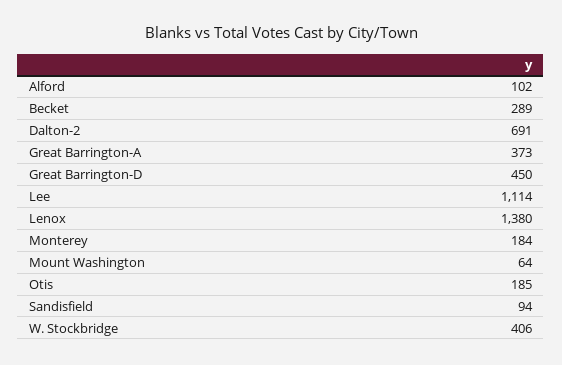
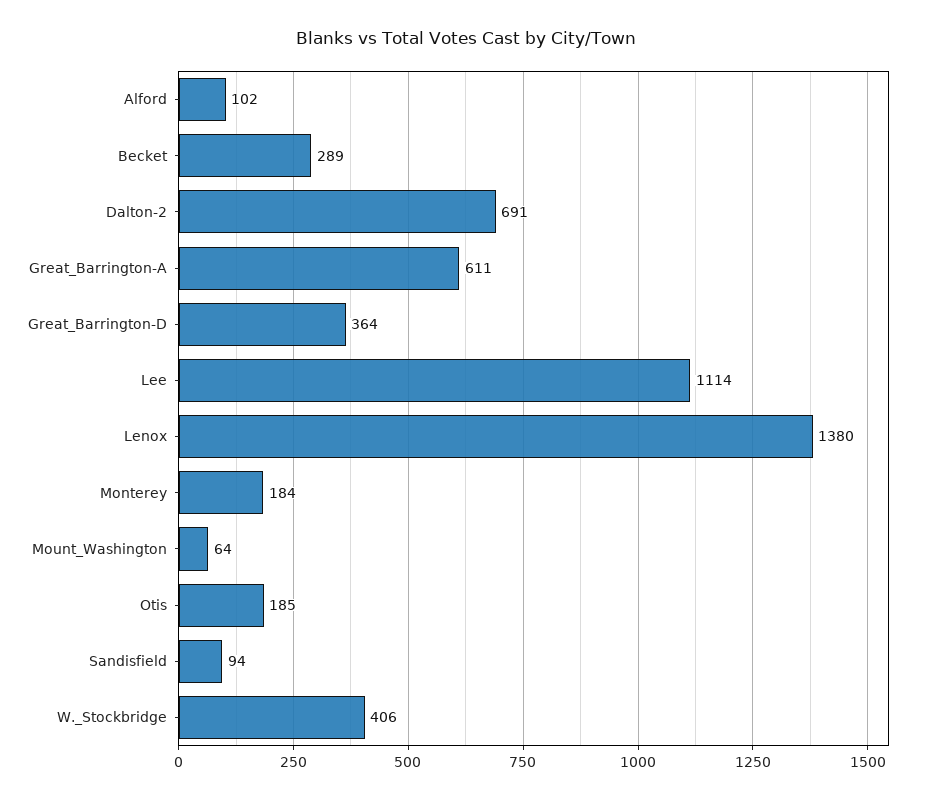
Great Barrington-A: 373 -> 611
Great Barrington-D: 450 -> 364

